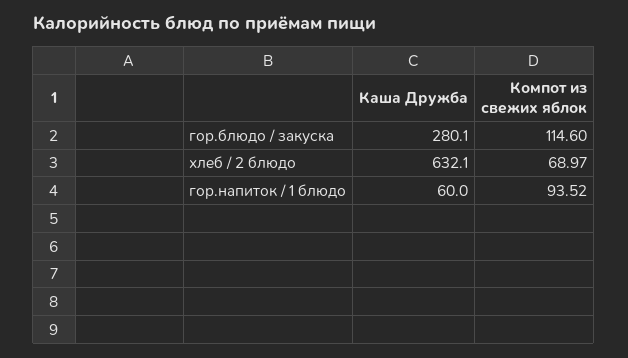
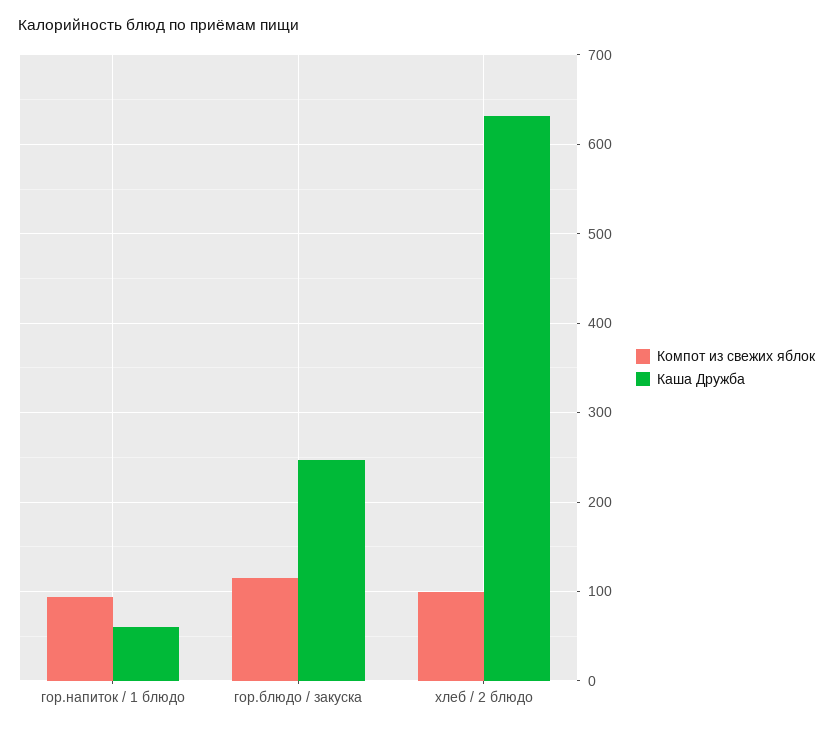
Каша Дружба, гор.блюдо / закуска: 280.1 -> 250
Компот из свежих яблок, хлеб / 2 блюдо: 68.97 -> 100

